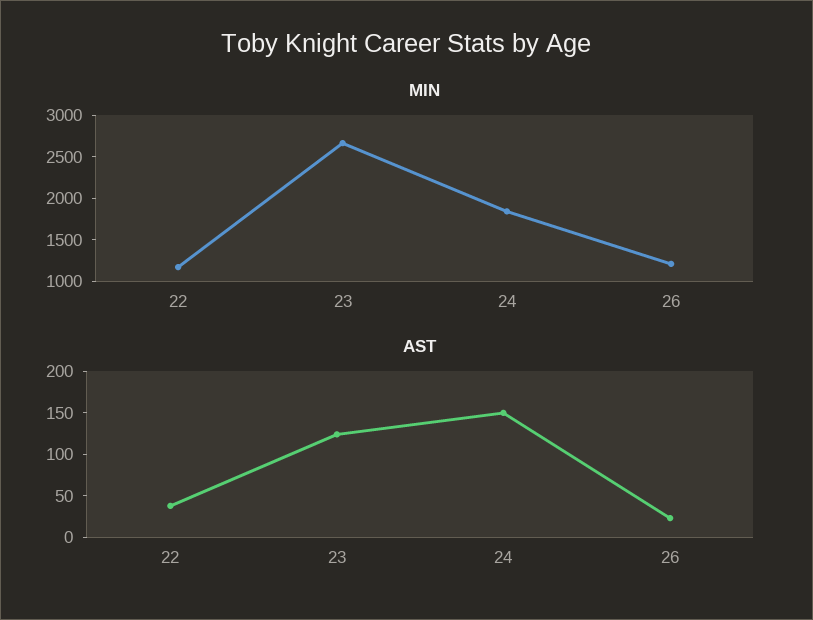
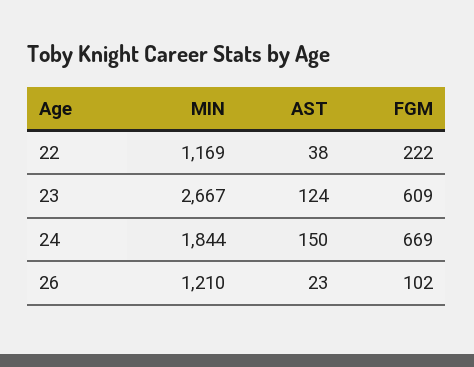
FGM, 22: none -> 222
FGM, 23: none -> 609
FGM, 24: none -> 669
FGM, 26: none -> 102

